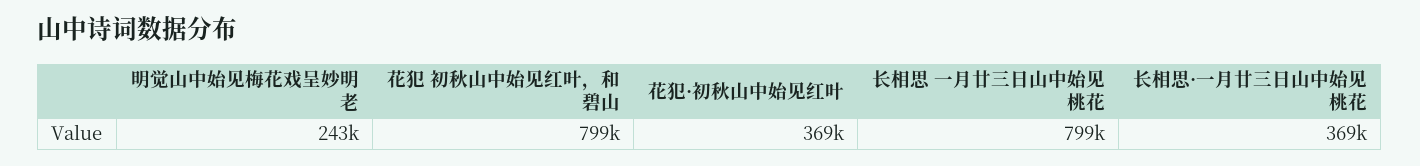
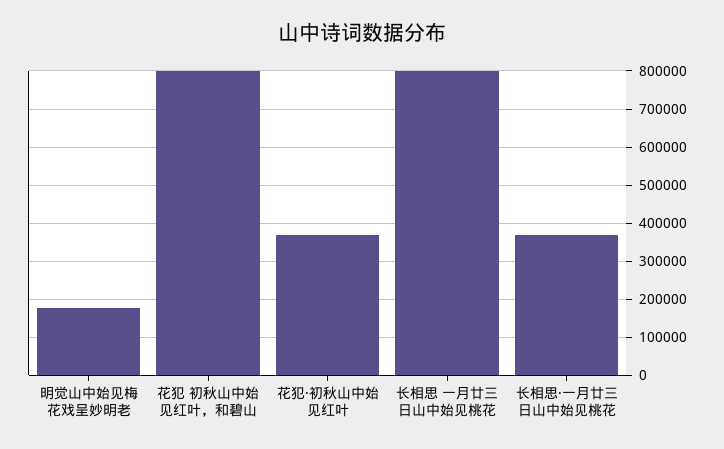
明觉山中始见梅花戏呈妙明老: 243000 -> 180000

